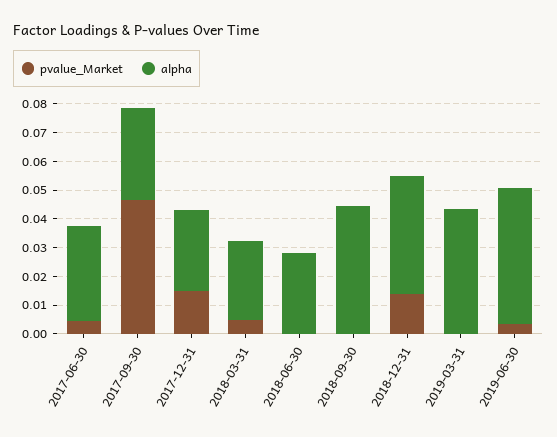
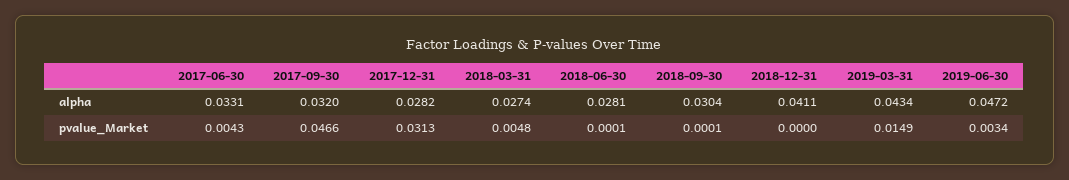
pvalue_Market, 2017-12-31: 0.015 -> 0.0313
alpha, 2018-09-30: 0.045 -> 0.0304
pvalue_Market, 2018-12-31: 0.015 -> 0
pvalue_Market, 2019-03-31: 0 -> 0.0149

